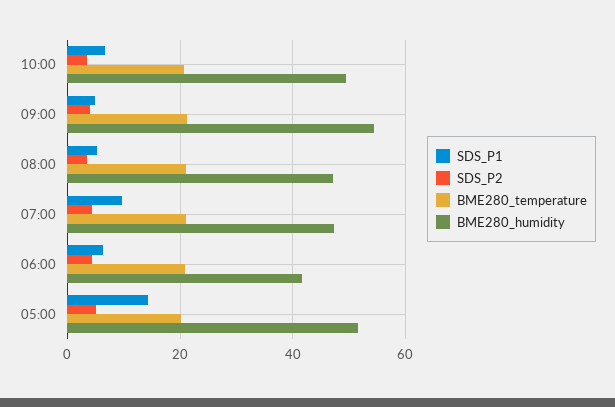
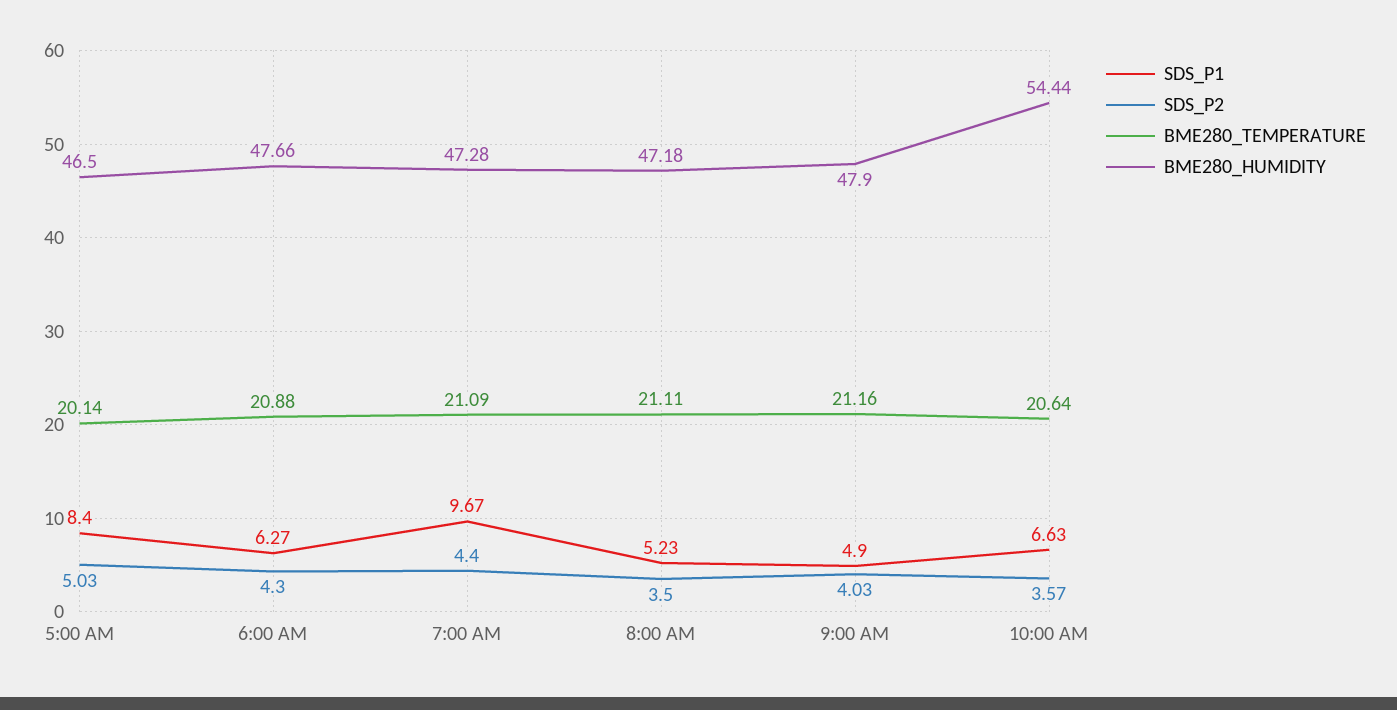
BME280_humidity, 10:00: 50 -> 54.44
BME280_humidity, 09:00: 54 -> 47.9
BME280_humidity, 06:00: 42 -> 47.66
SDS_P1, 05:00: 14 -> 8.4
BME280_humidity, 05:00: 52 -> 46.5

